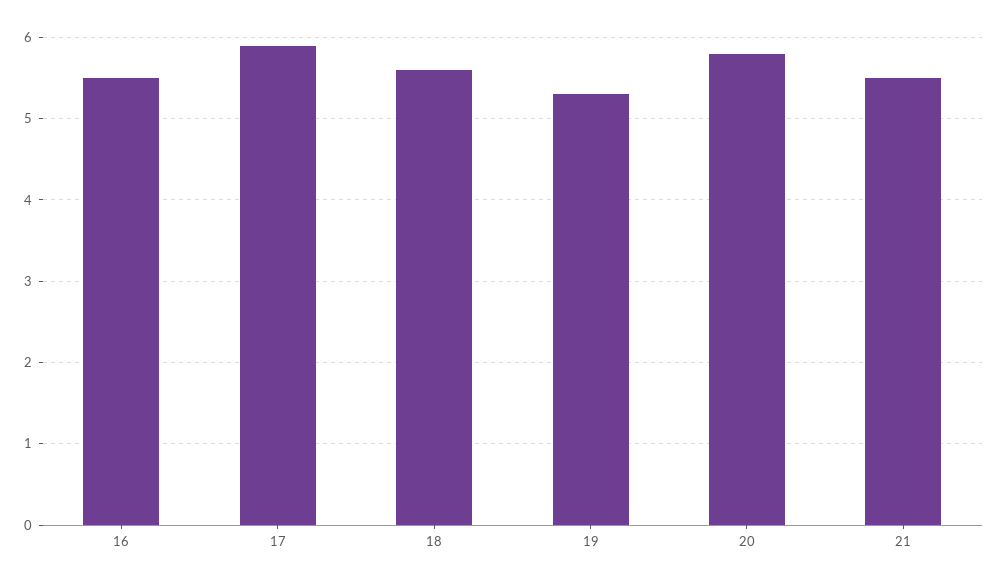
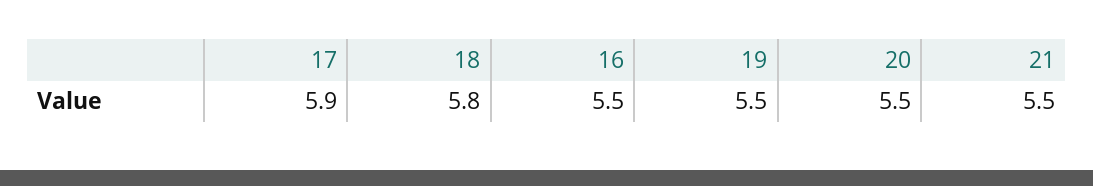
18: 5.6 -> 5.8
19: 5.3 -> 5.5
20: 5.8 -> 5.5

